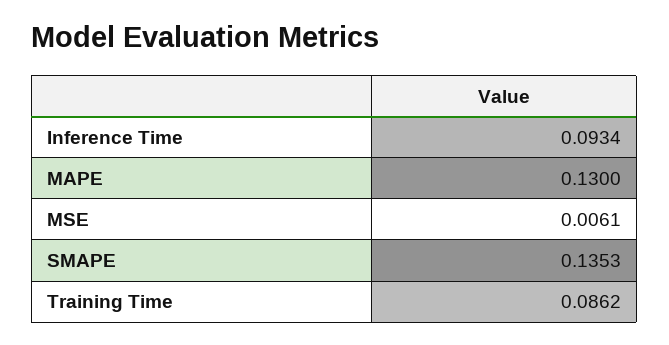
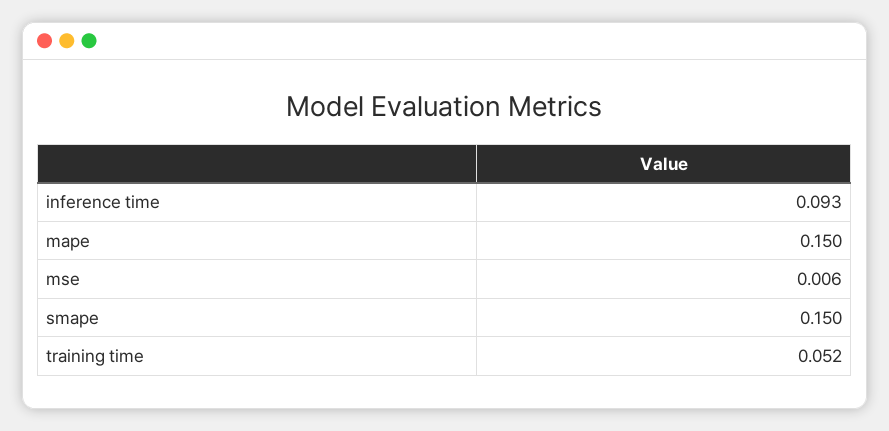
MAPE: 0.13 -> 0.15
SMAPE: 0.1353 -> 0.15
Training Time: 0.0862 -> 0.052

